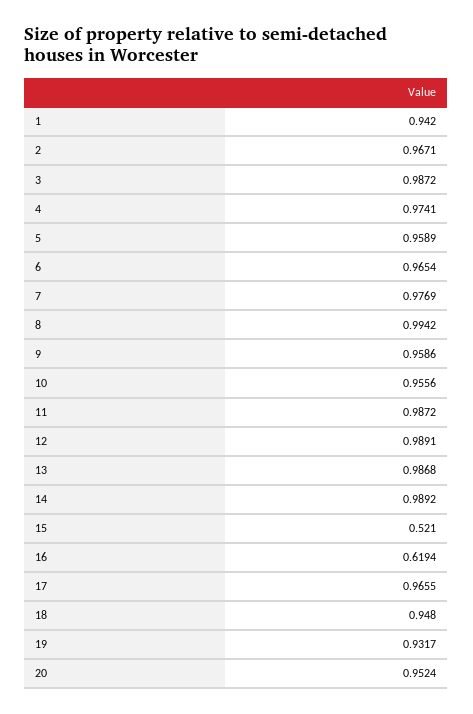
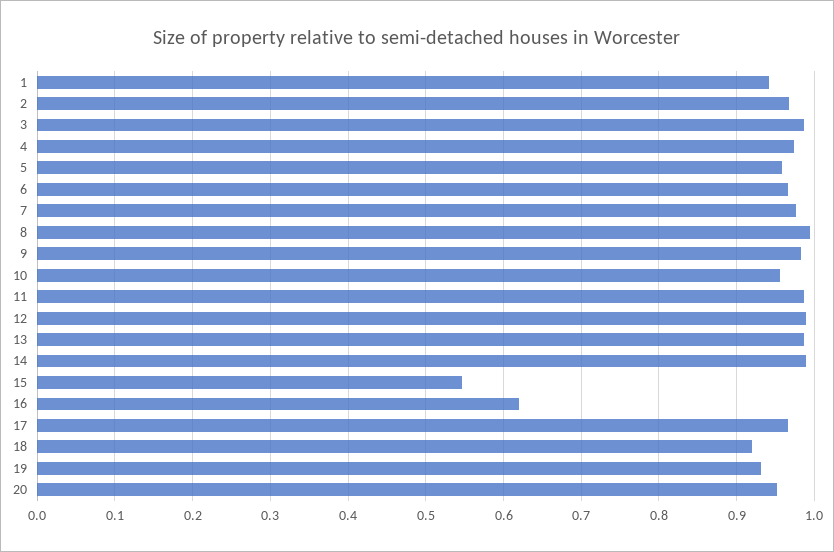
9: 0.9586 -> 0.98
15: 0.521 -> 0.55
18: 0.948 -> 0.92

